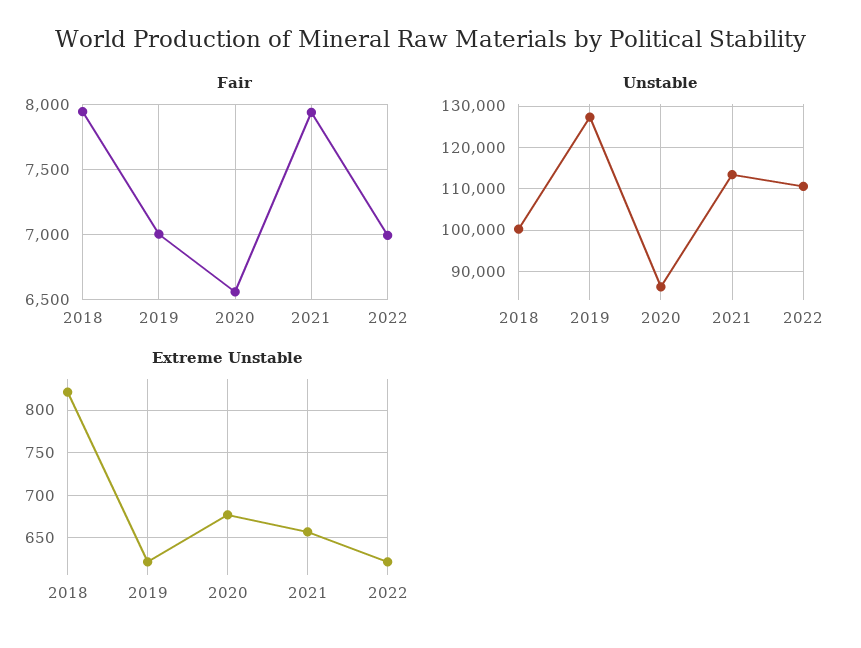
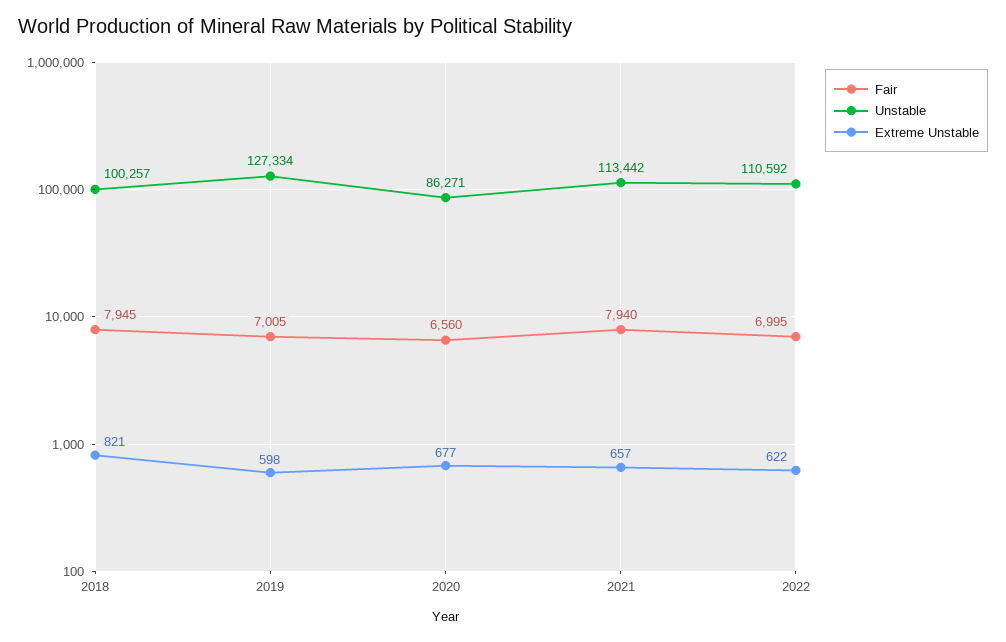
Extreme Unstable, 2019: 620 -> 598

